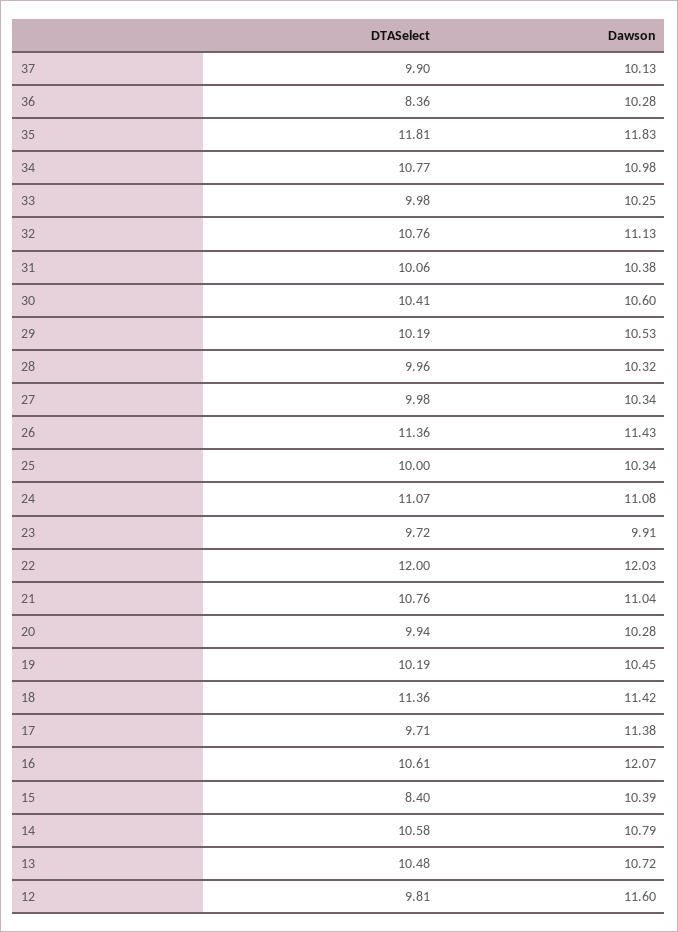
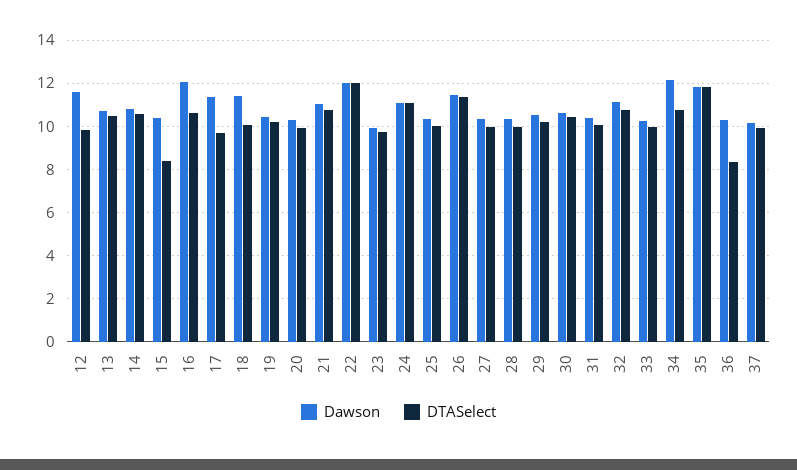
Dawson, 34: 10.98 -> 12
DTASelect, 18: 11.36 -> 10

